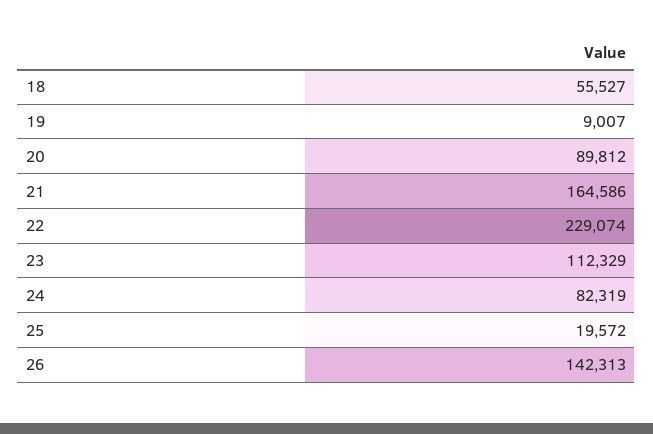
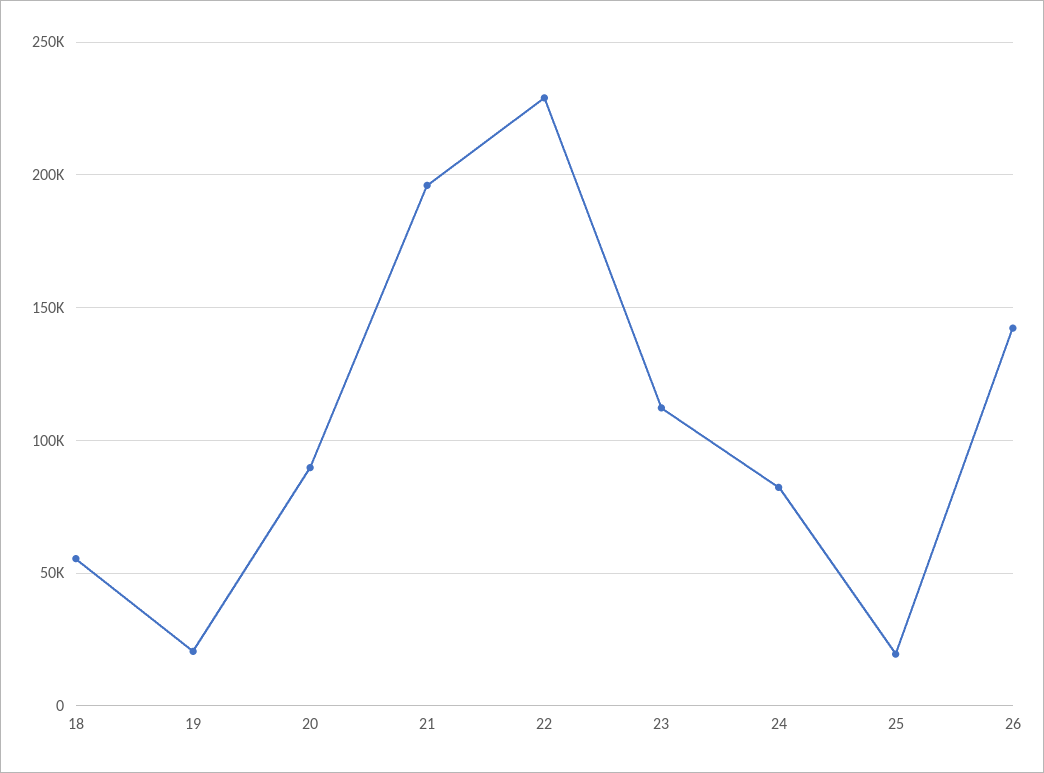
19: 9007 -> 20000
21: 164586 -> 195000

